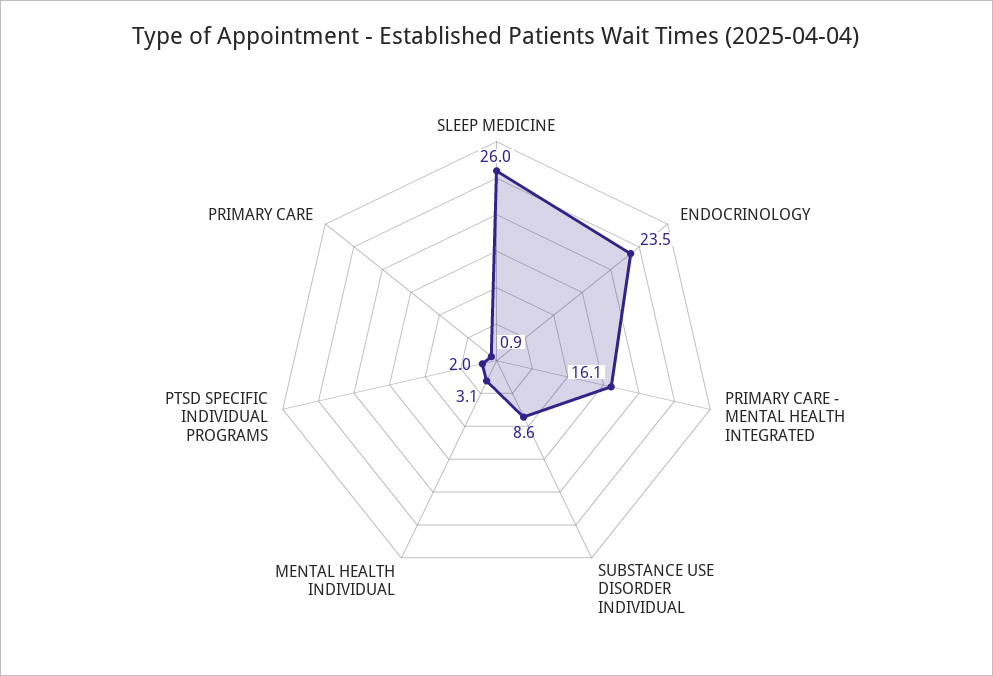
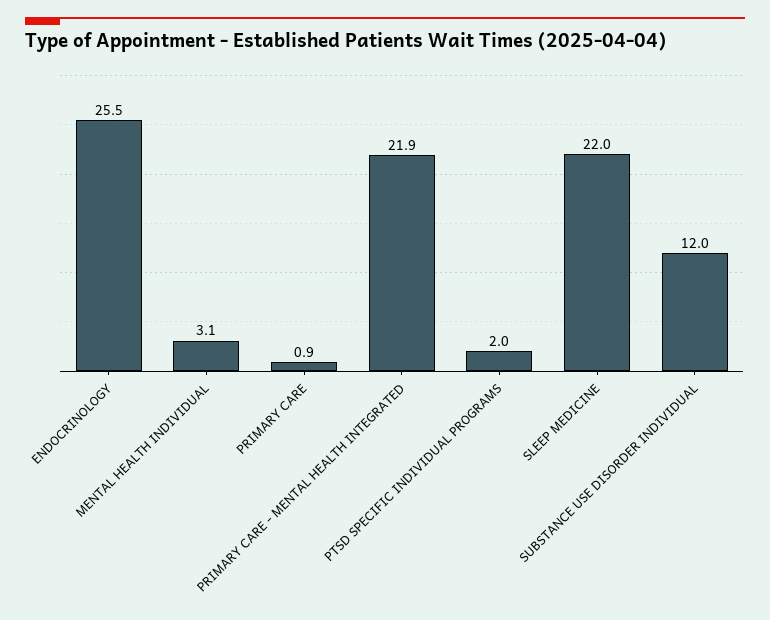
SLEEP MEDICINE: 26 -> 22
ENDOCRINOLOGY: 23.5 -> 25.5
PRIMARY CARE - MENTAL HEALTH INTEGRATED: 16.1 -> 21.9
SUBSTANCE USE DISORDER INDIVIDUAL: 8.6 -> 12

